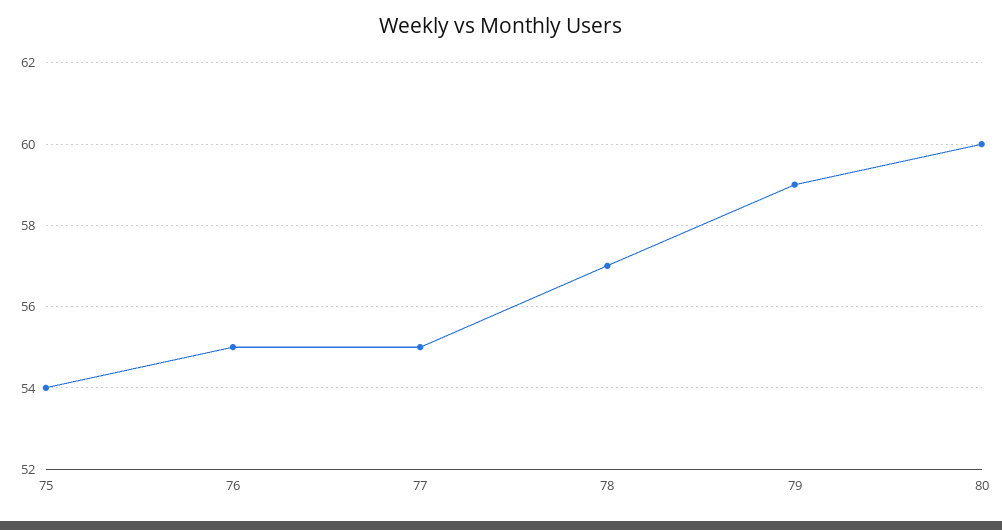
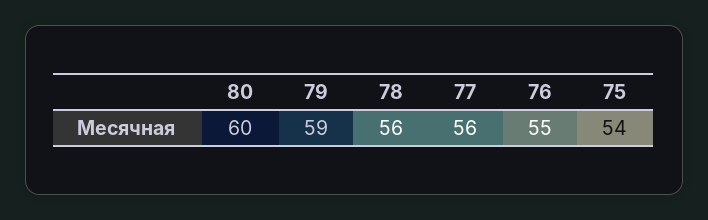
77: 55 -> 56
78: 57 -> 56

